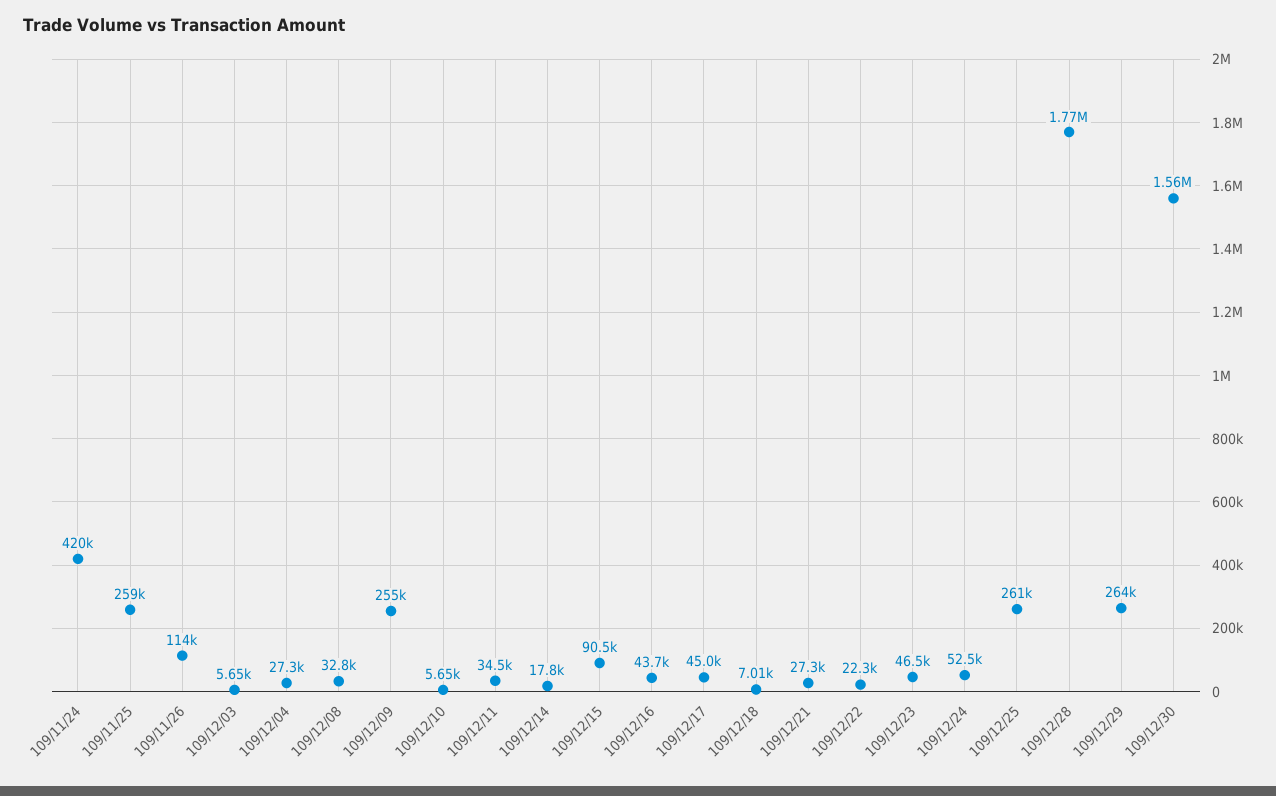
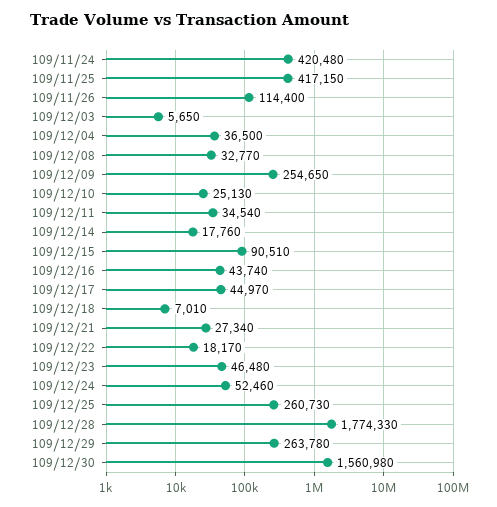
109/11/25: 259000 -> 417150
109/12/04: 27300 -> 36500
109/12/10: 5650 -> 25130
109/12/22: 22300 -> 18170

